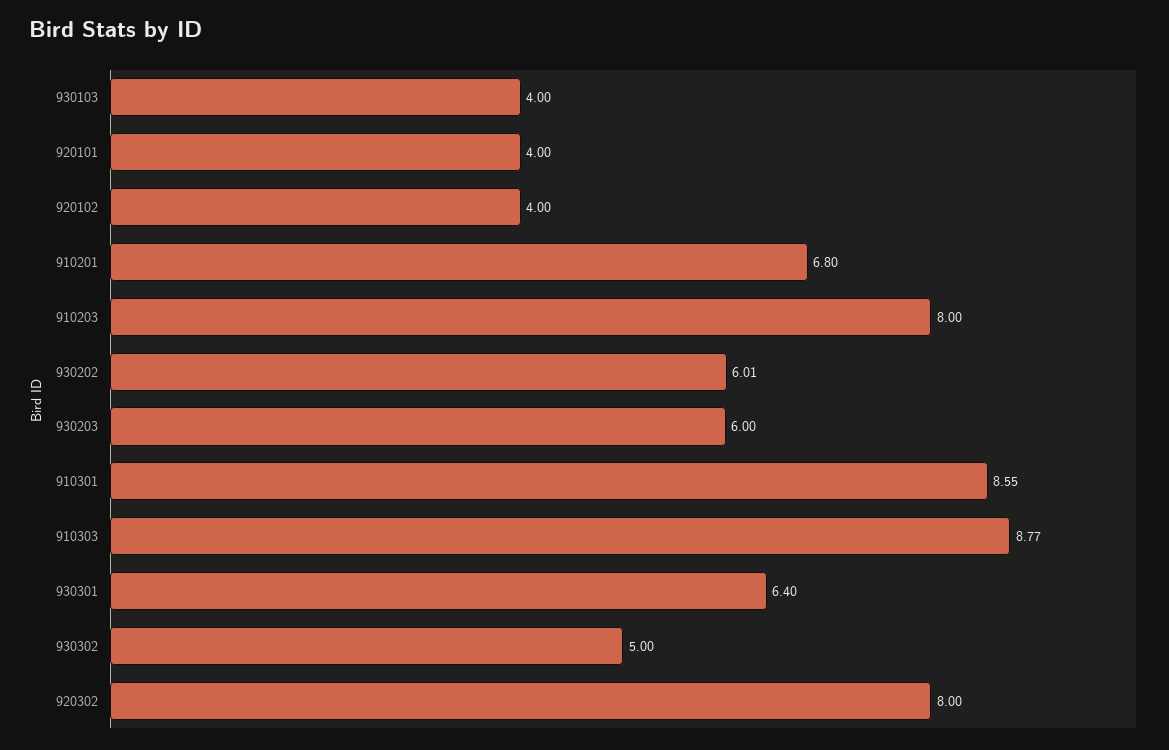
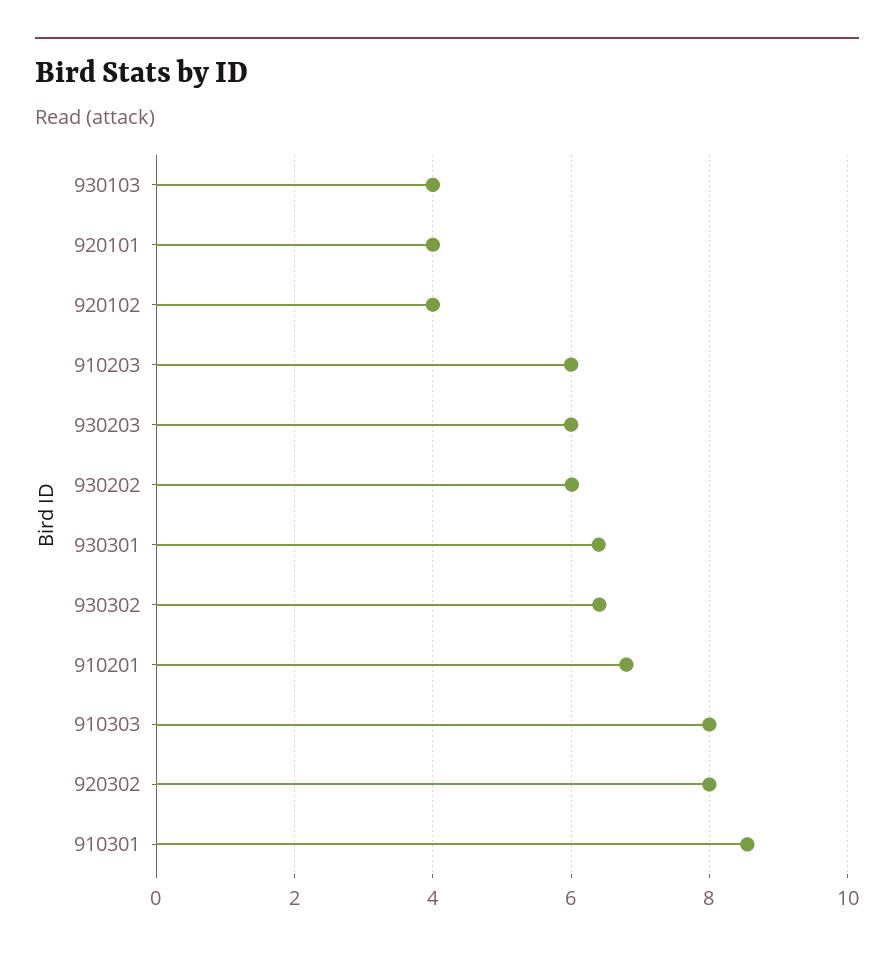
910203: 8 -> 6
910303: 8.77 -> 8
930302: 5 -> 6.4

